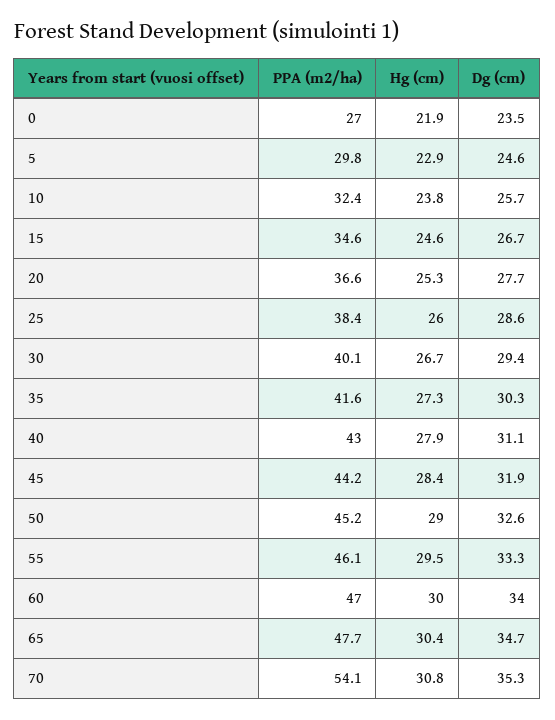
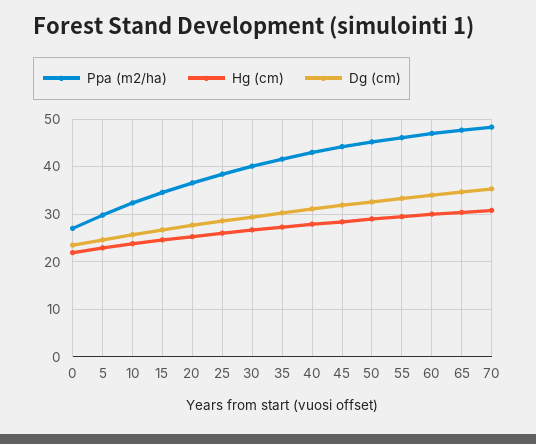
PPA (m2/ha), 70: 54.1 -> 48

